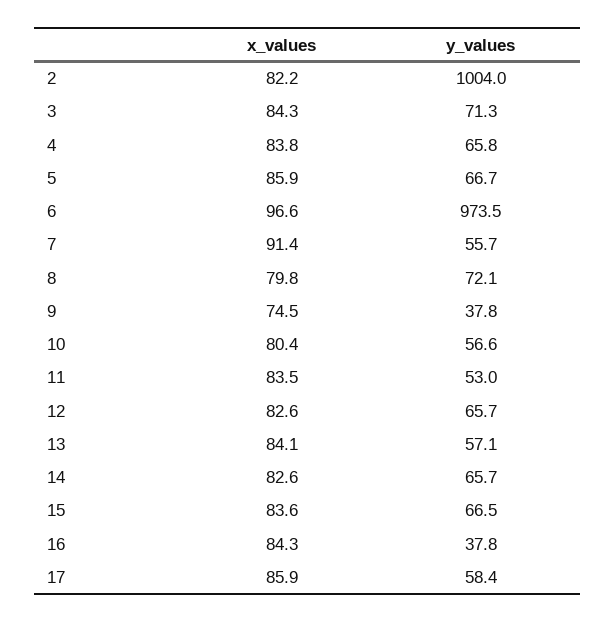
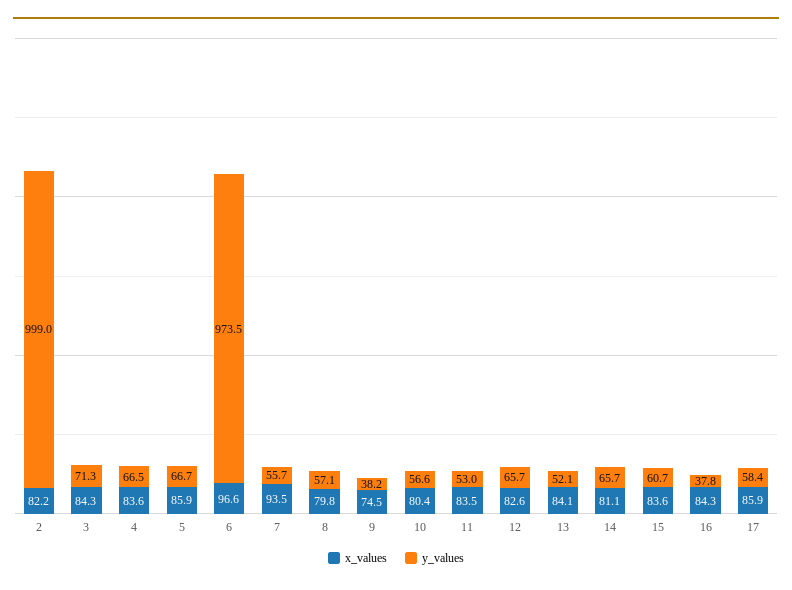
y_values, 2: 1004 -> 999
x_values, 4: 83.8 -> 83.6
y_values, 4: 65.8 -> 66.5
x_values, 7: 91.4 -> 93.5
y_values, 8: 72.1 -> 57.1
y_values, 9: 37.8 -> 38.2
y_values, 13: 57.1 -> 52.1
x_values, 14: 82.6 -> 81.1
y_values, 15: 66.5 -> 60.7

